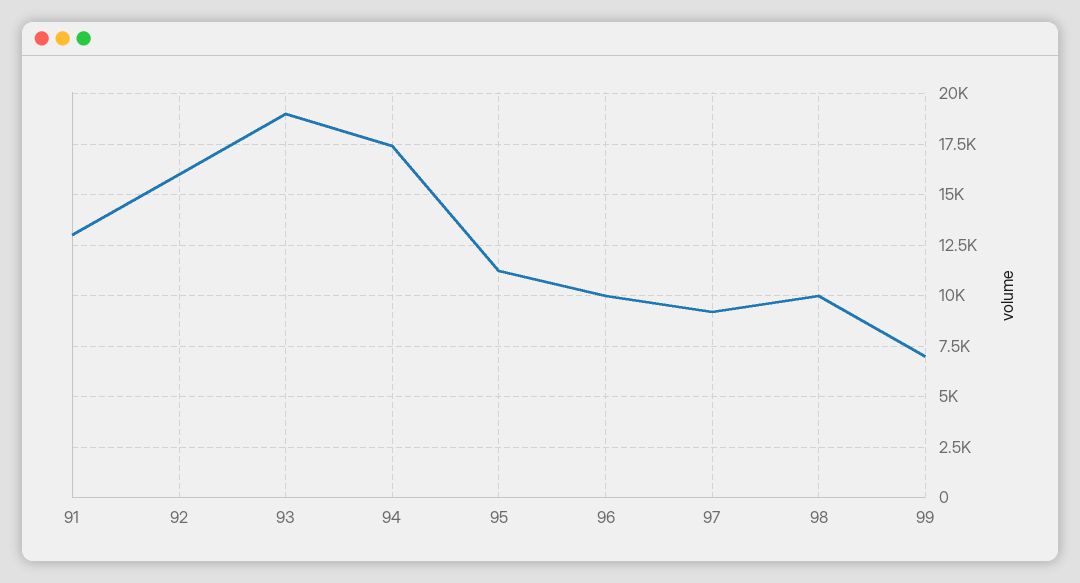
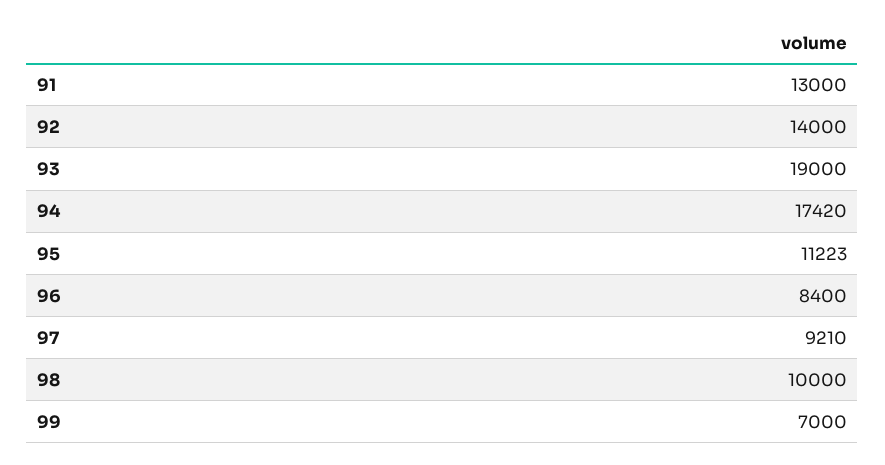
92: 16000 -> 14000
96: 10000 -> 8400

